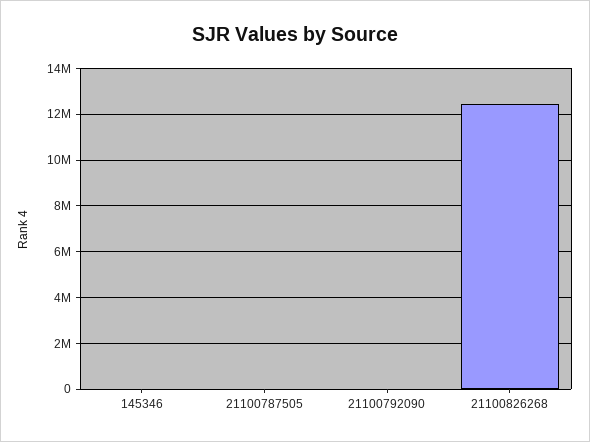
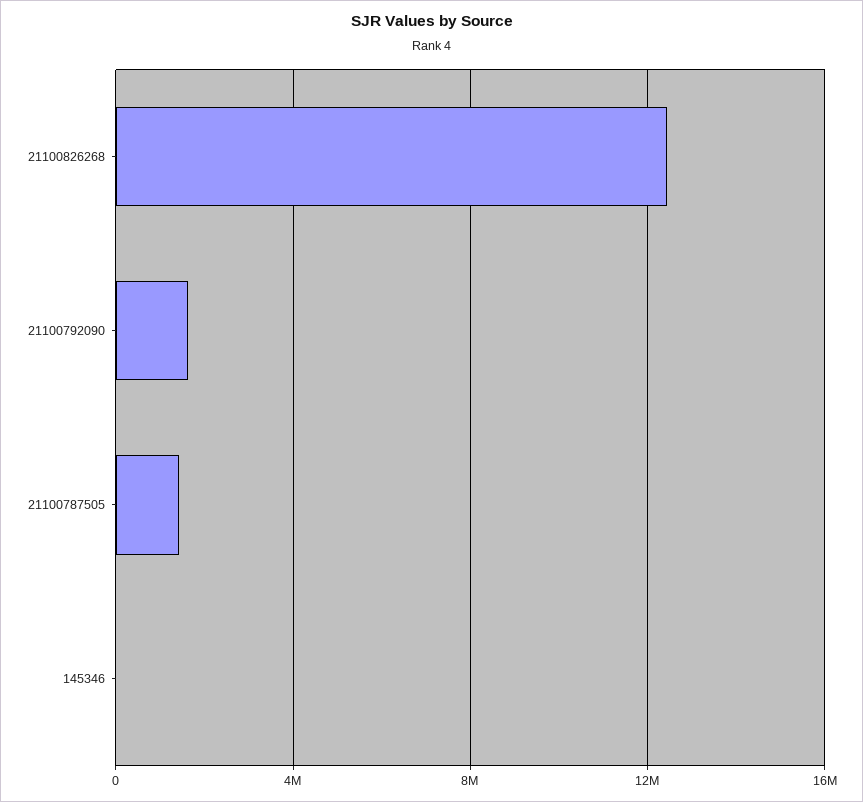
21100787505: 0 -> 1500000
21100792090: 0 -> 1500000

